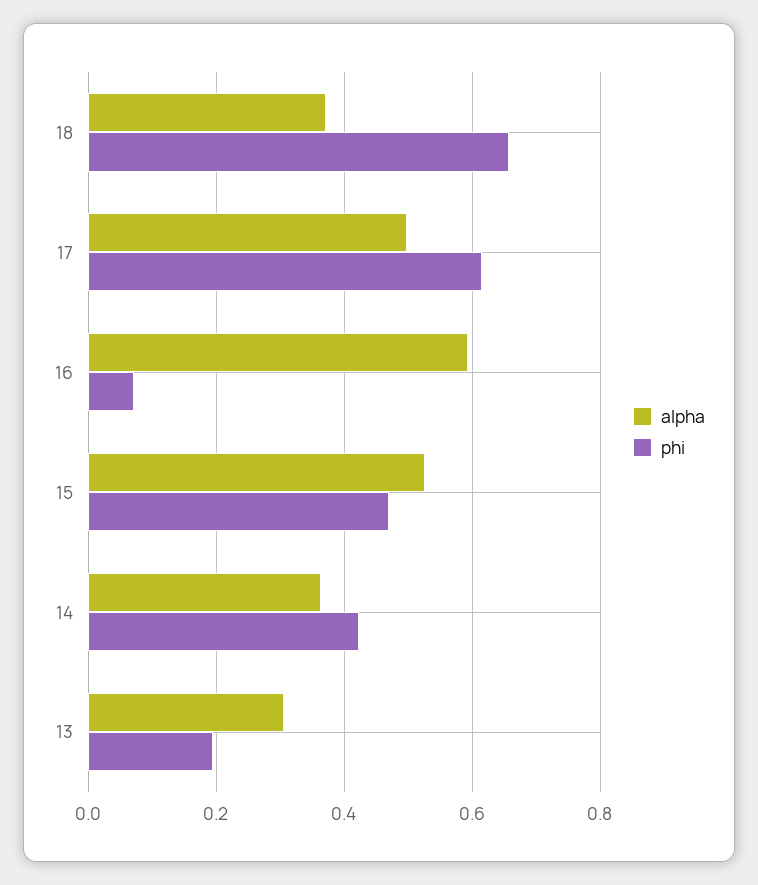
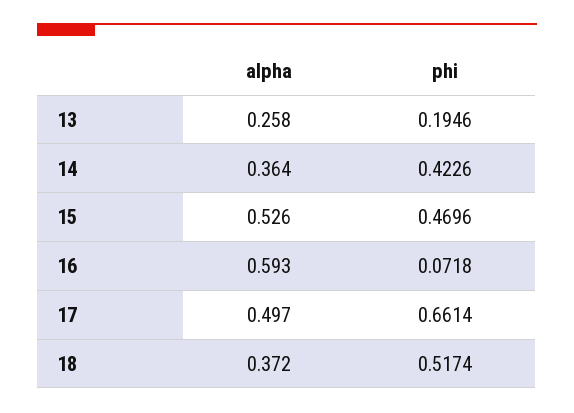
phi, 18: 0.66 -> 0.5174
phi, 17: 0.62 -> 0.6614
alpha, 13: 0.3 -> 0.258

